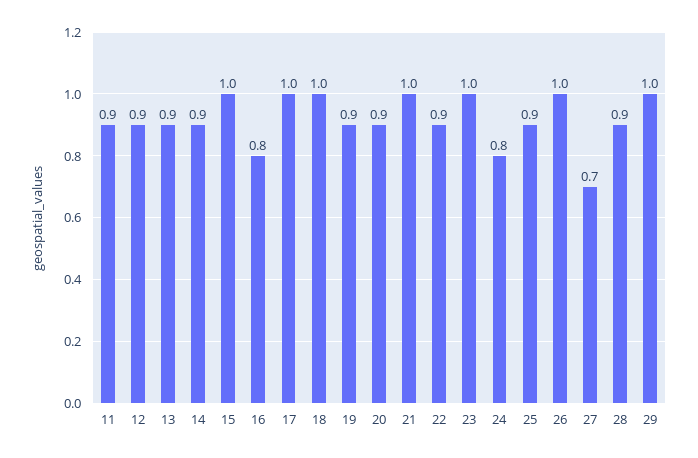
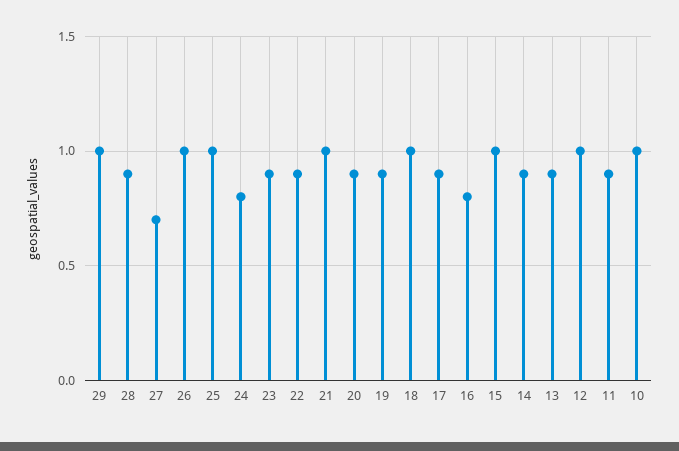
12: 0.9 -> 1
17: 1 -> 0.9
23: 1 -> 0.9
25: 0.9 -> 1
10: none -> 1

